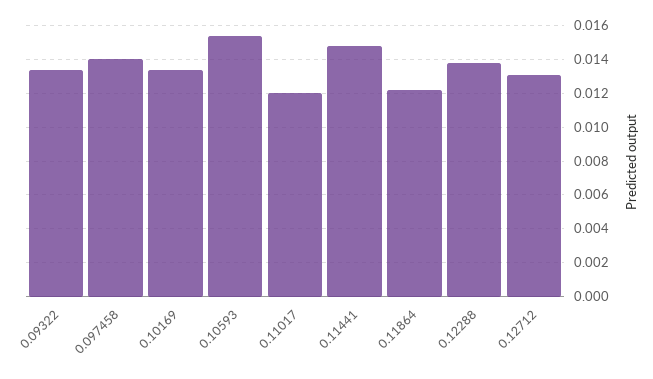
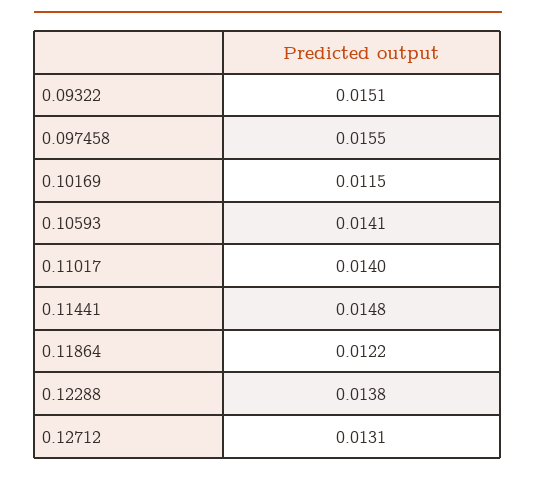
0.09322: 0.0135 -> 0.0151
0.097458: 0.014 -> 0.0155
0.10169: 0.0135 -> 0.0115
0.10593: 0.0155 -> 0.0141
0.11017: 0.012 -> 0.014

